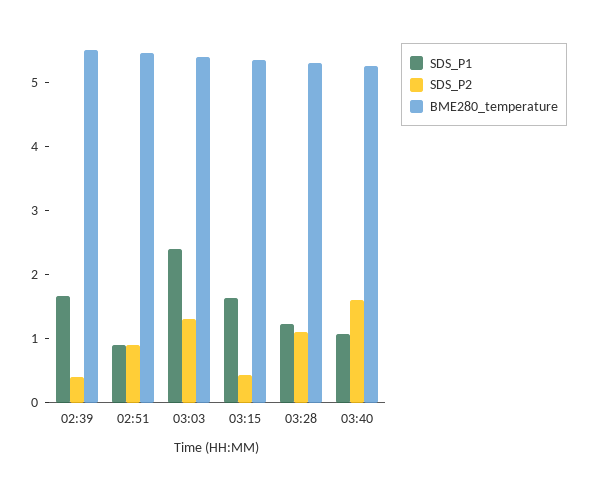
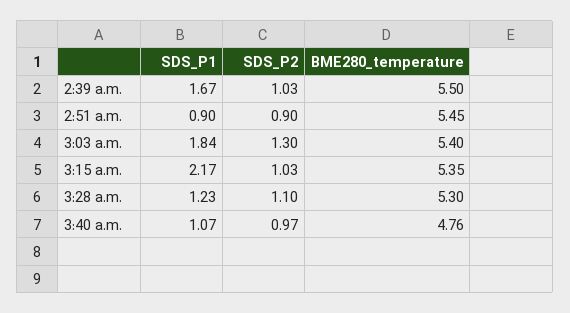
SDS_P2, 02:39: 0.4 -> 1.03
SDS_P1, 03:03: 2.4 -> 1.84
SDS_P1, 03:15: 1.6 -> 2.17
SDS_P2, 03:15: 0.4 -> 1.03
SDS_P2, 03:40: 1.6 -> 0.97
BME280_temperature, 03:40: 5.2 -> 4.76

